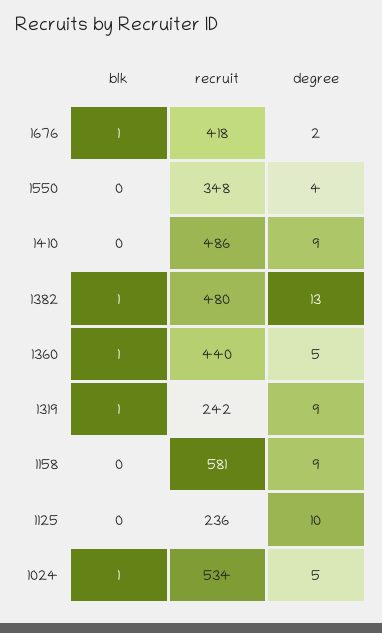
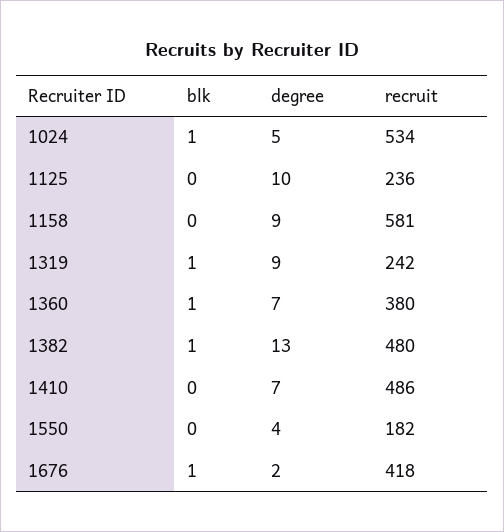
recruit, 1550: 348 -> 182
degree, 1410: 9 -> 7
recruit, 1360: 440 -> 380
degree, 1360: 5 -> 7

